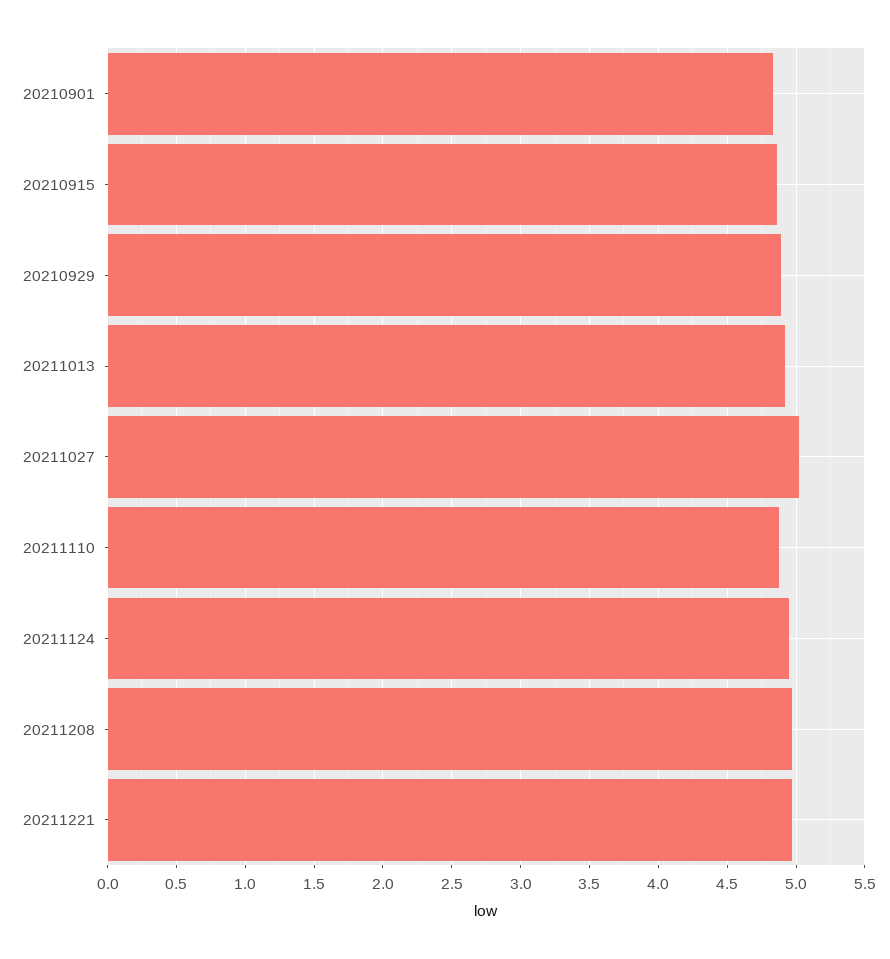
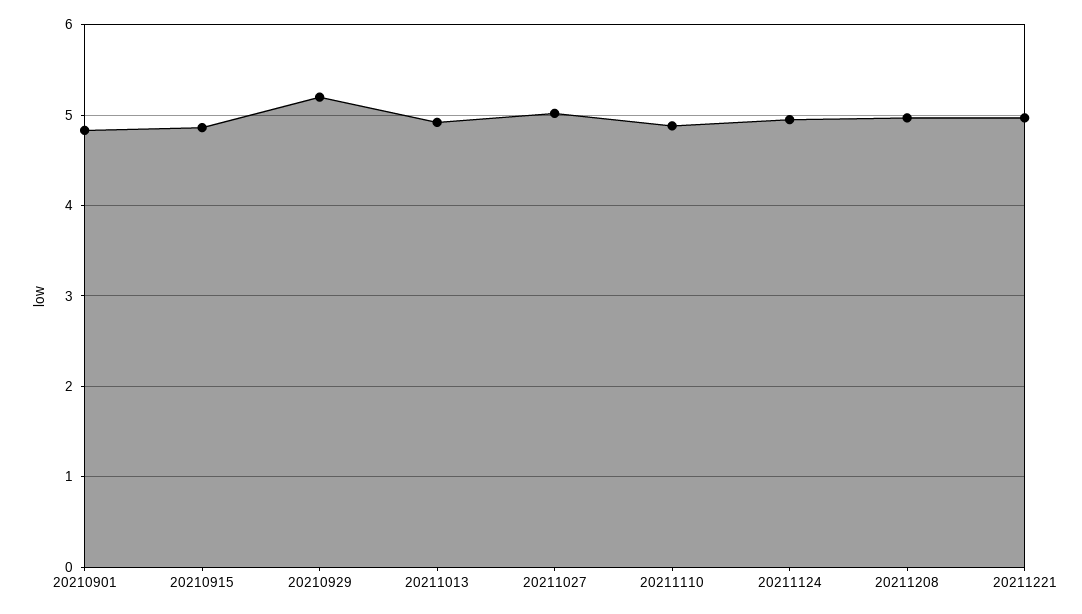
20210929: 4.9 -> 5.2

